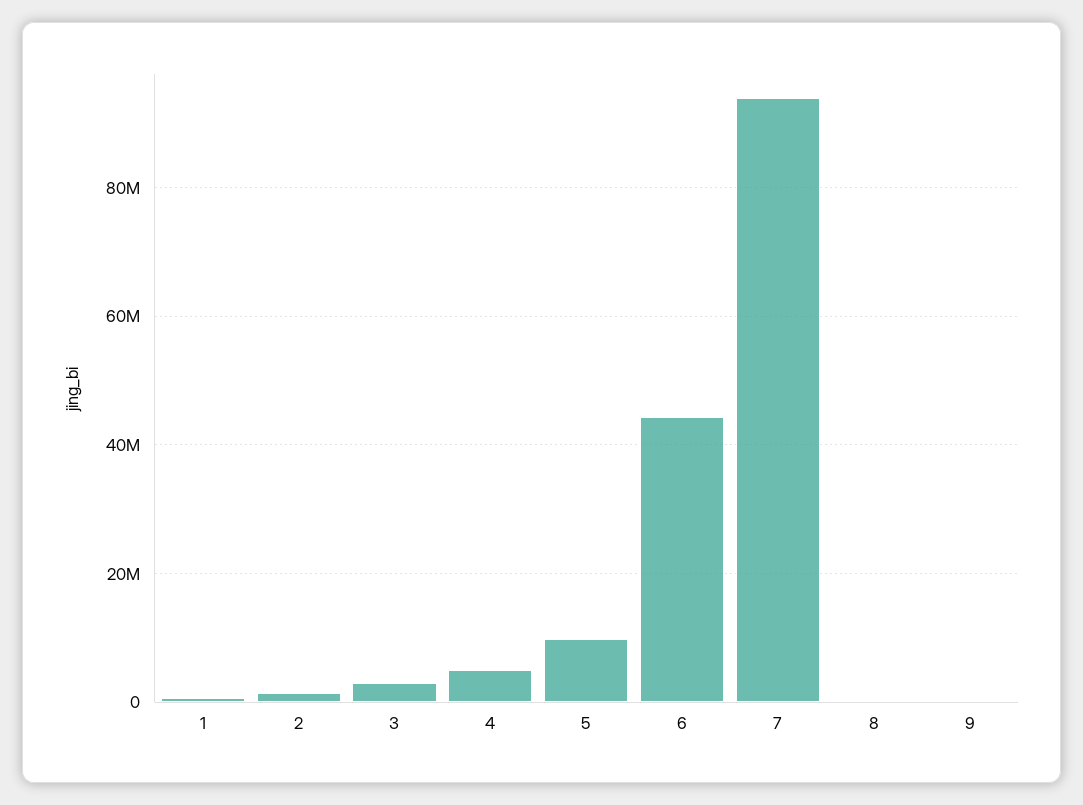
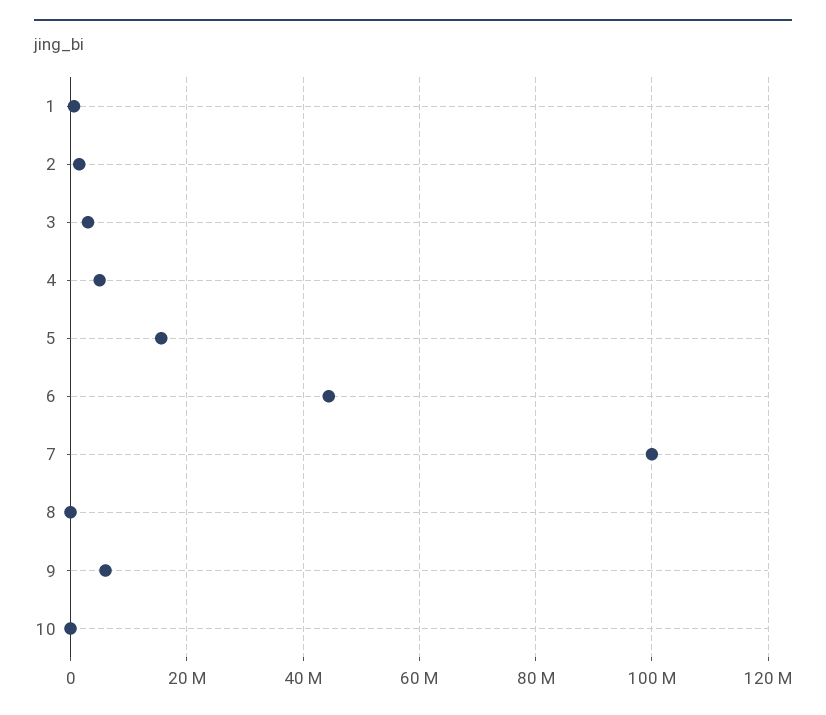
5: 10000000 -> 16000000
7: 94000000 -> 100000000
9: 0 -> 6000000
10: none -> 0

